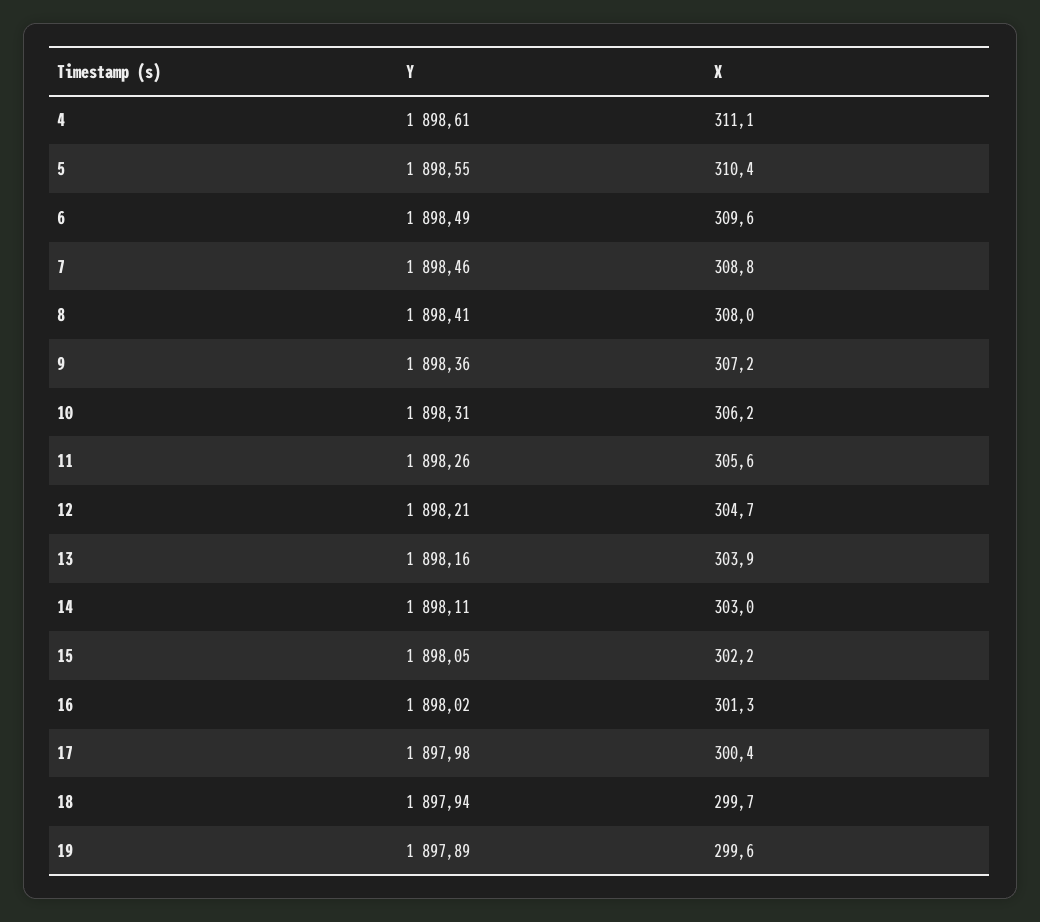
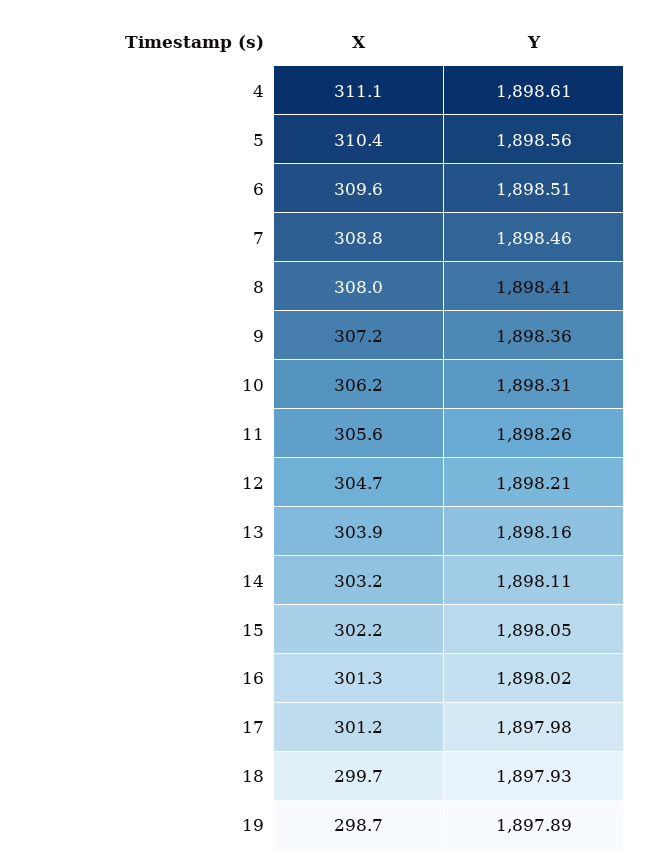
Y, 5: 1898.55 -> 1898.56
Y, 6: 1898.49 -> 1898.51
X, 14: 303 -> 303.2
X, 17: 300.4 -> 301.2
Y, 18: 1897.94 -> 1897.93
X, 19: 299.6 -> 298.7

